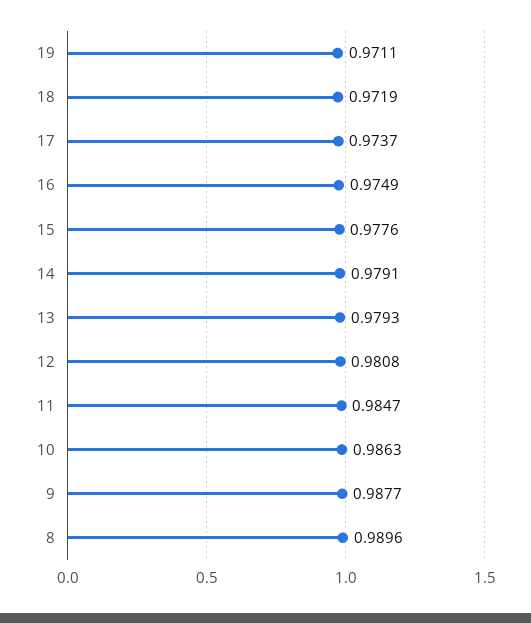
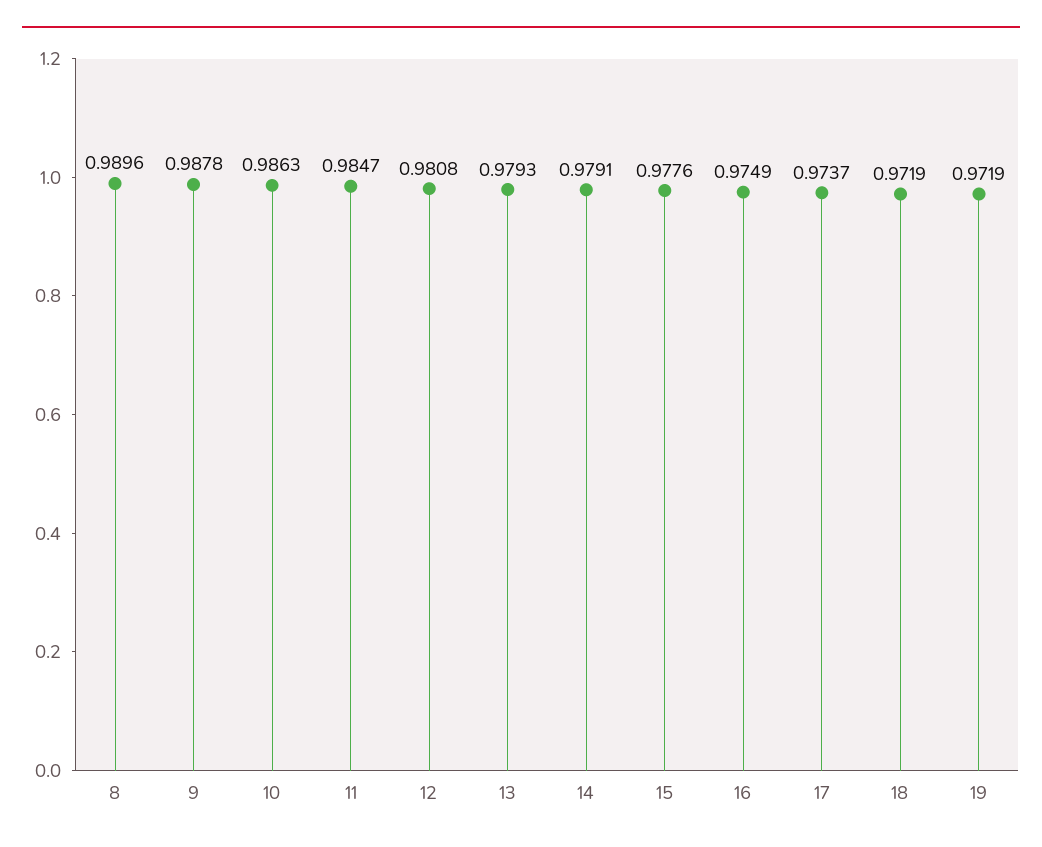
19: 0.9711 -> 0.9719
9: 0.9877 -> 0.9878

